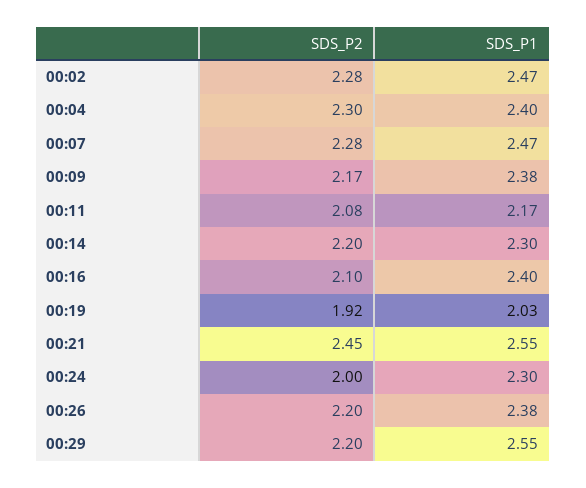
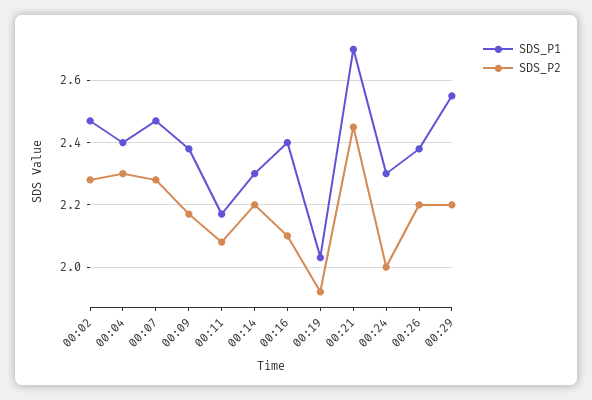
SDS_P1, 00:21: 2.55 -> 2.7

